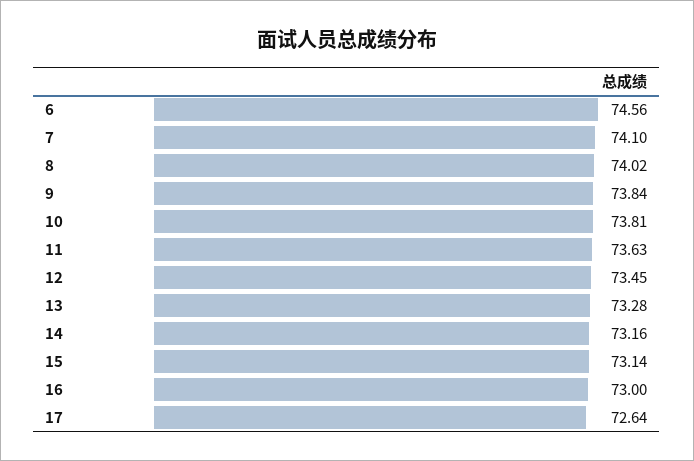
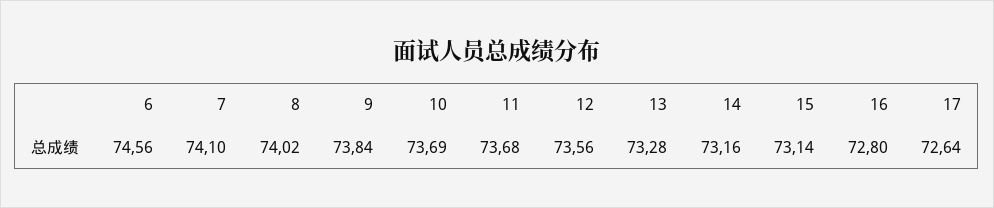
10: 73.81 -> 73.69
11: 73.63 -> 73.68
12: 73.45 -> 73.56
16: 73 -> 72.8

